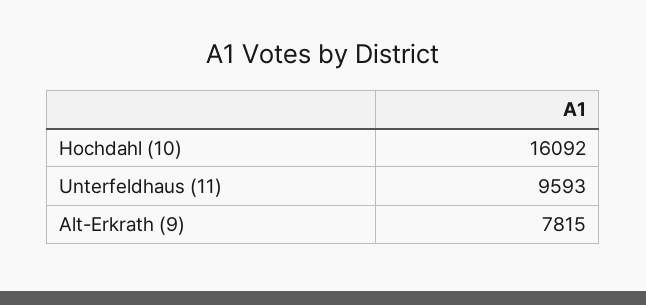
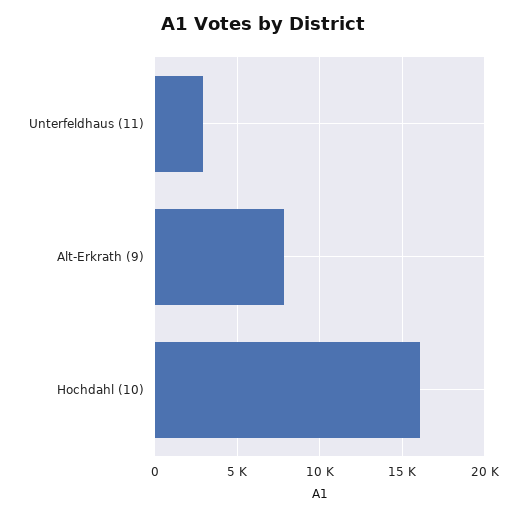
Unterfeldhaus (11): 9593 -> 3000

